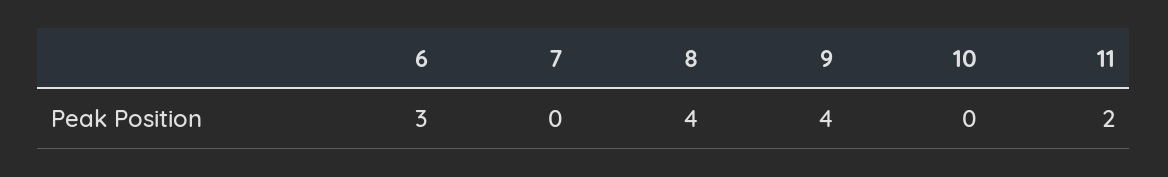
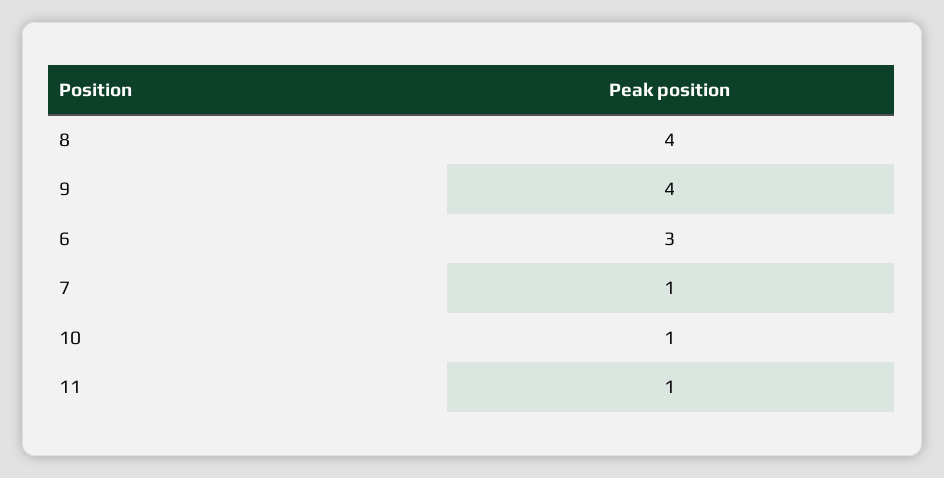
7: 0 -> 1
10: 0 -> 1
11: 2 -> 1

